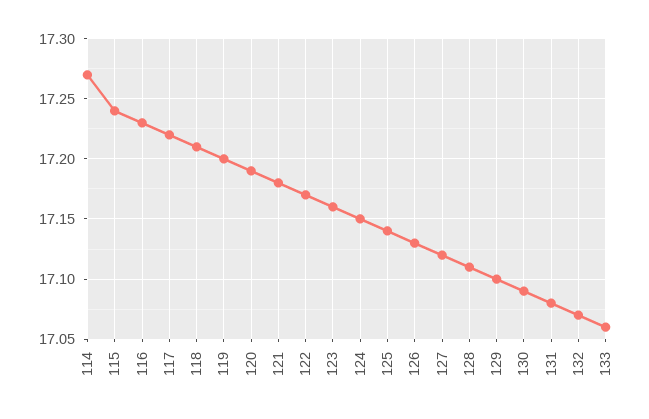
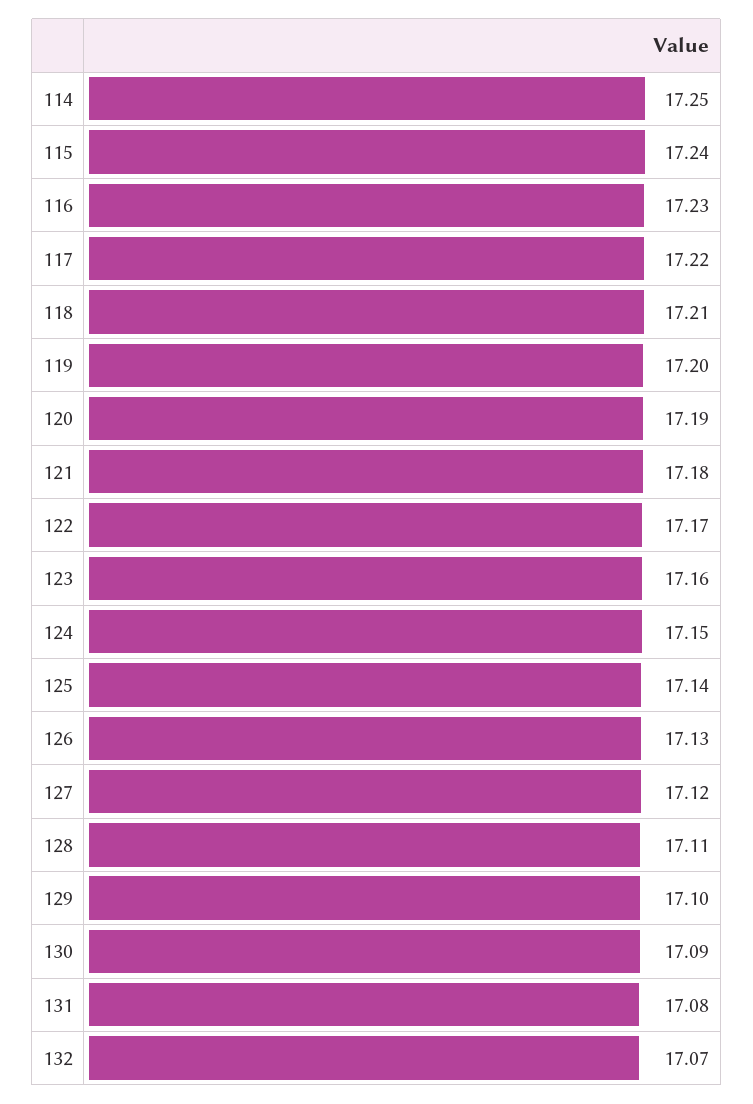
114: 17.27 -> 17.25
133: 17.06 -> none

